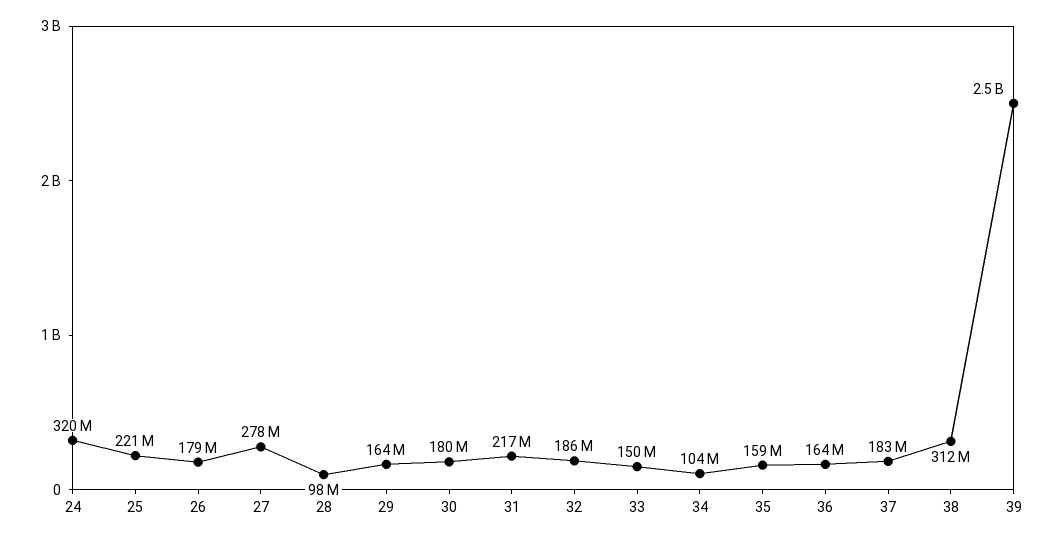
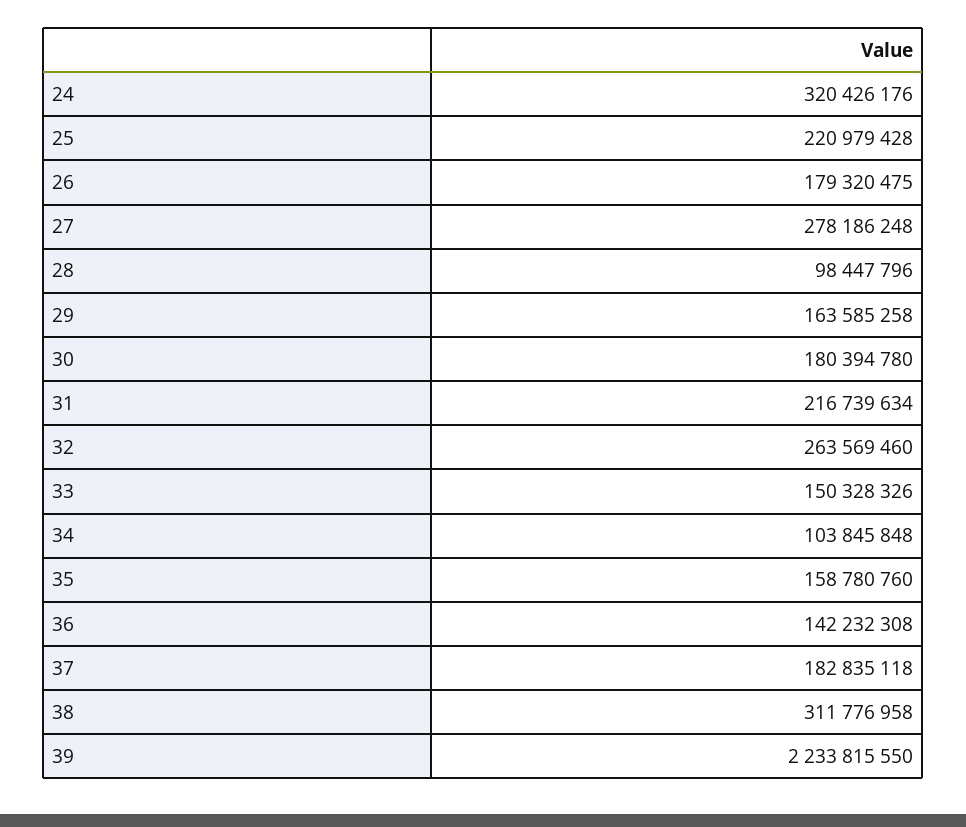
32: 186000000 -> 263569460
36: 164000000 -> 142232308
39: 2500000000 -> 2233815550

